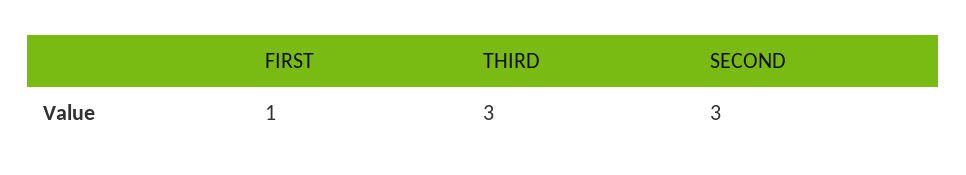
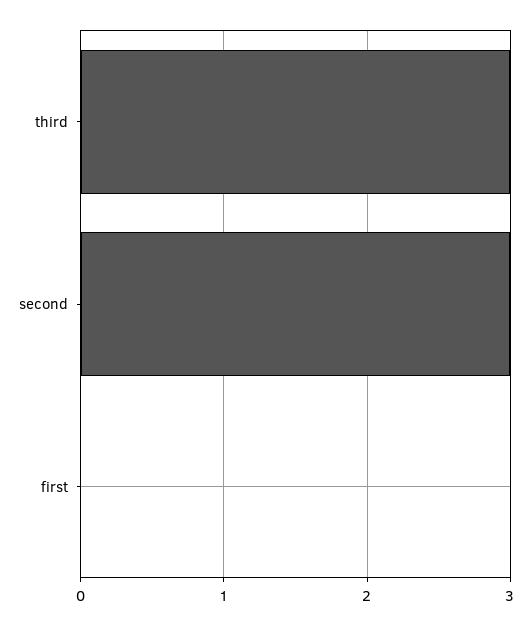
FIRST: 1 -> 0

